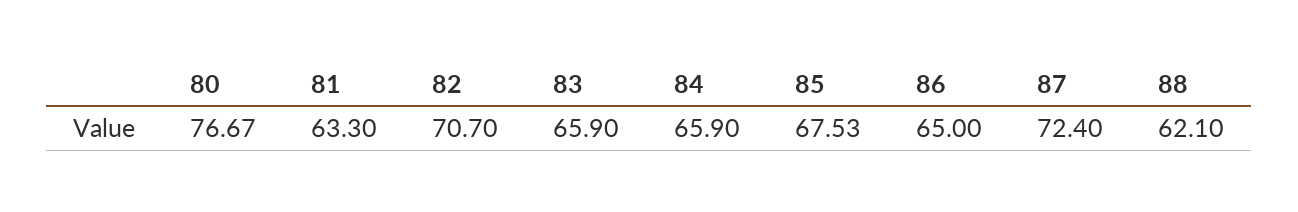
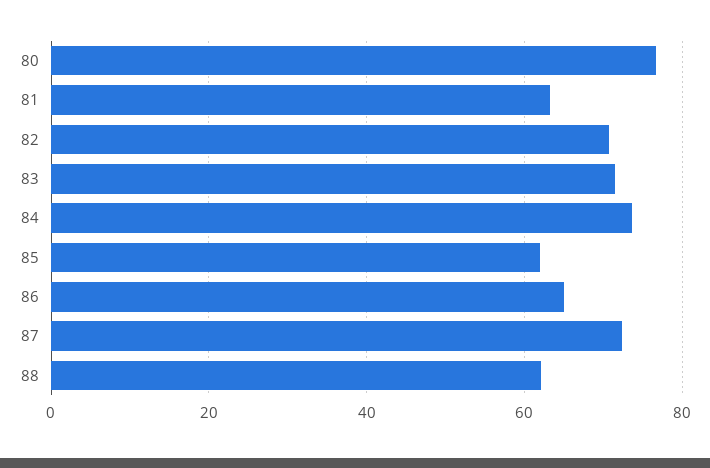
83: 65.9 -> 72
84: 65.9 -> 74
85: 67.53 -> 62

